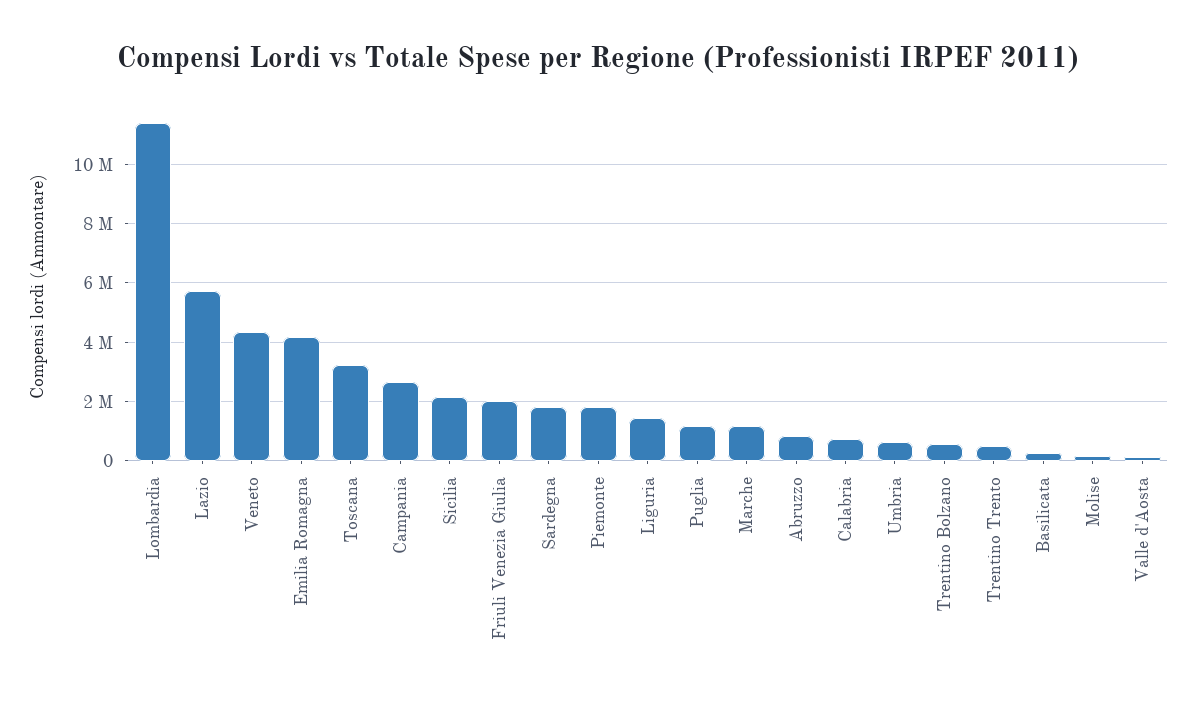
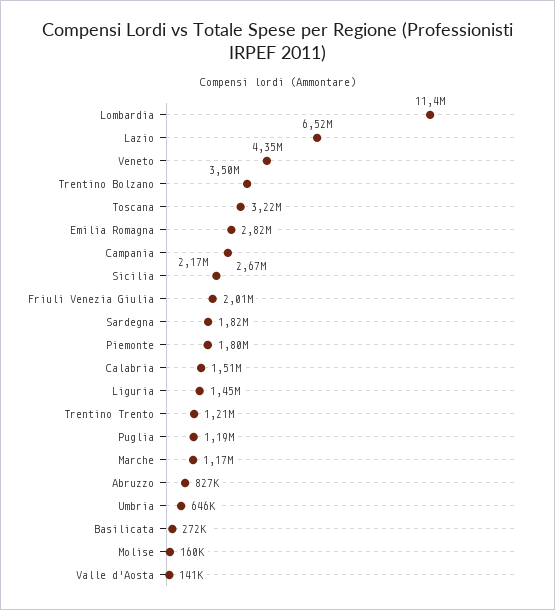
Lazio: 5750000 -> 6520000
Emilia Romagna: 4250000 -> 2820000
Calabria: 750000 -> 1510000
Trentino Bolzano: 500000 -> 3500000
Trentino Trento: 500000 -> 1210000

